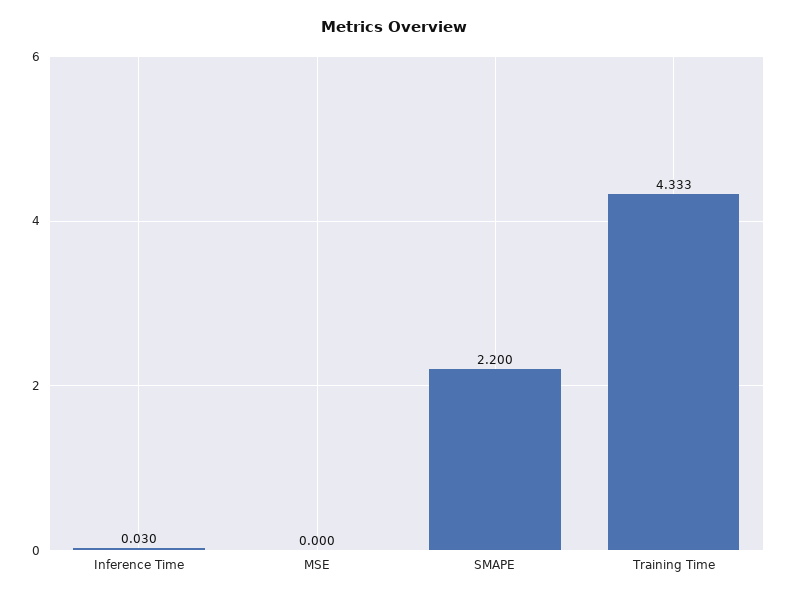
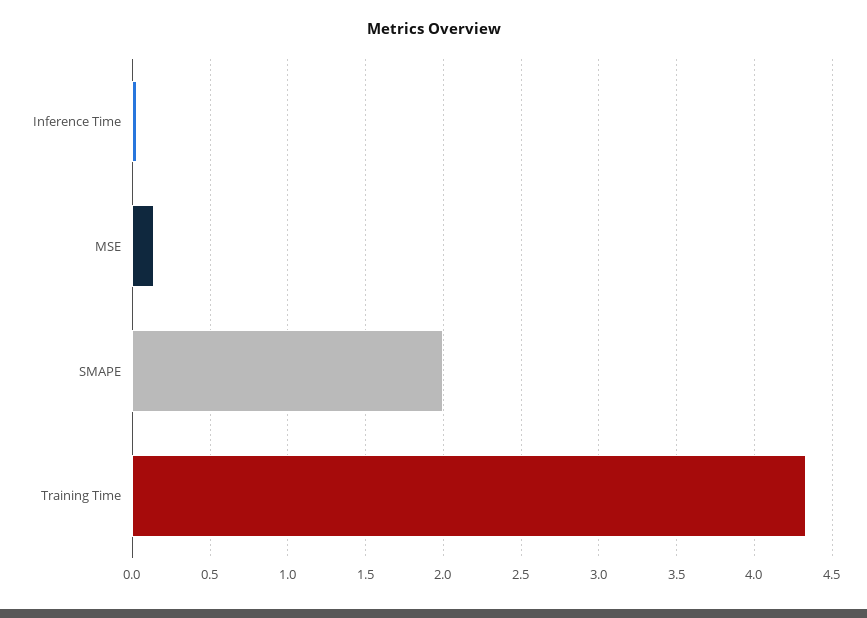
MSE: 0 -> 0.15
SMAPE: 2.2 -> 2

